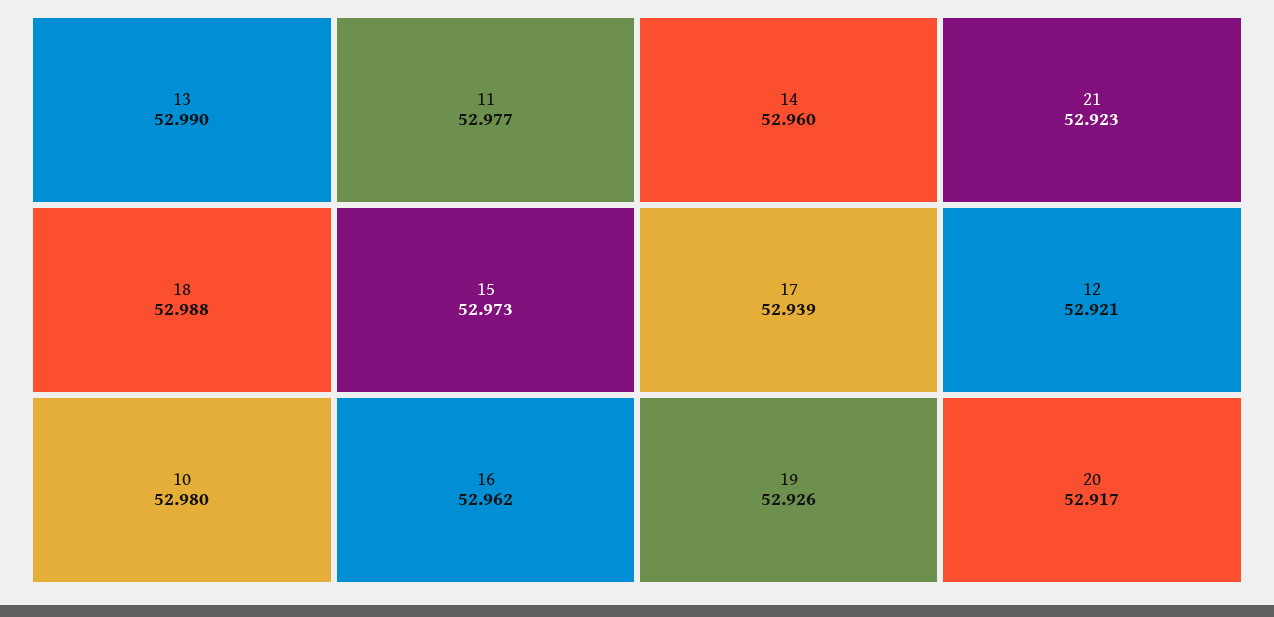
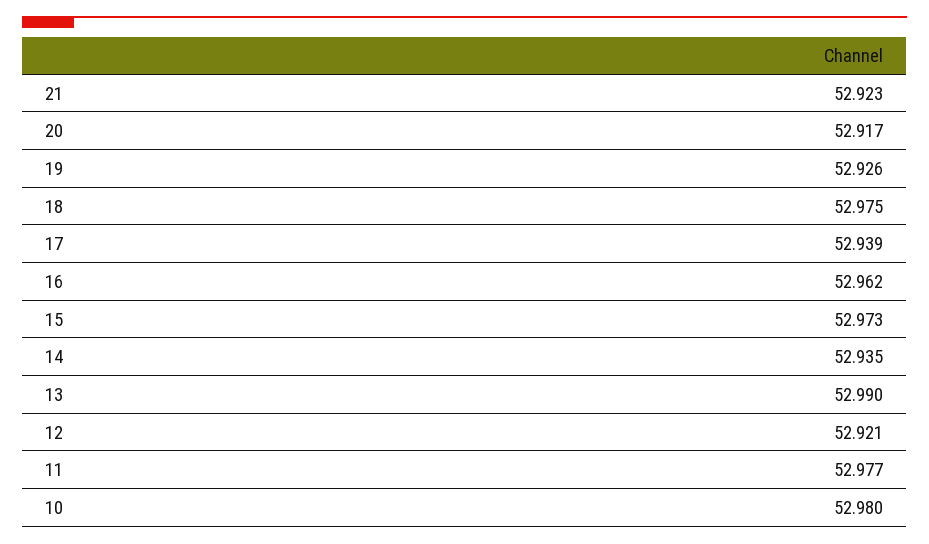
18: 52.988 -> 52.975
14: 52.96 -> 52.935

